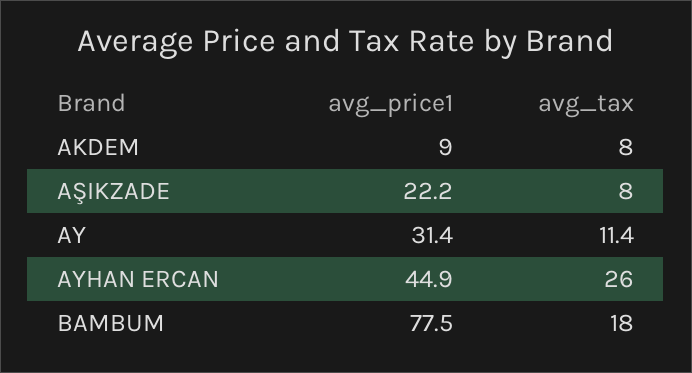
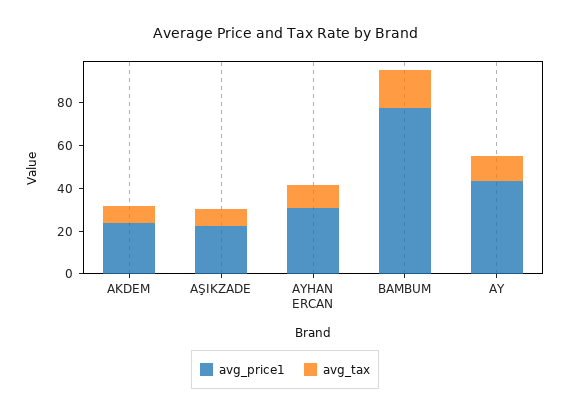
avg_price1, AKDEM: 9 -> 25
avg_price1, AY: 31.4 -> 45
avg_price1, AYHAN ERCAN: 44.9 -> 30
avg_tax, AYHAN ERCAN: 26 -> 10

